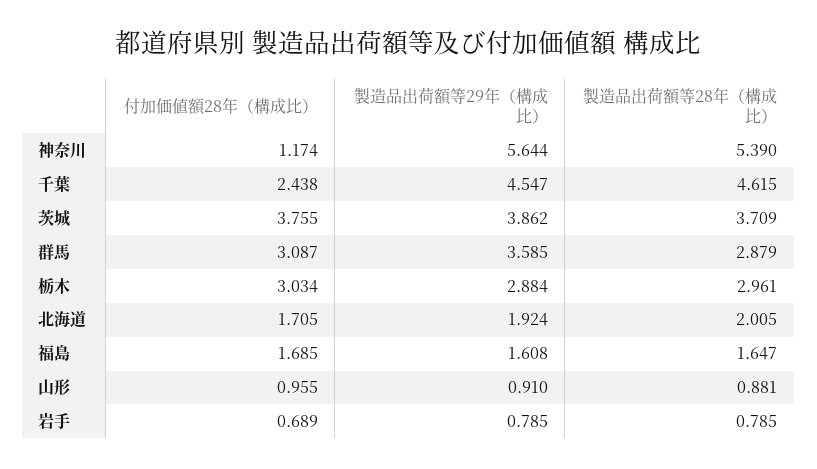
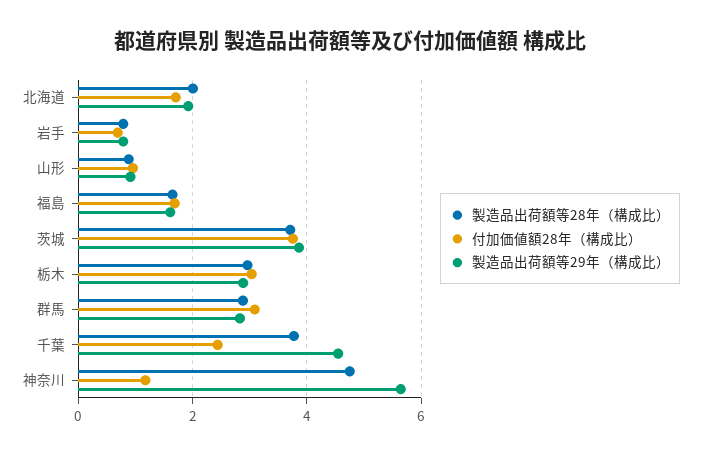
製造品出荷額等28年（構成比）, 神奈川: 5.39 -> 4.8
製造品出荷額等28年（構成比）, 千葉: 4.615 -> 3.8
製造品出荷額等29年（構成比）, 群馬: 3.585 -> 2.8

